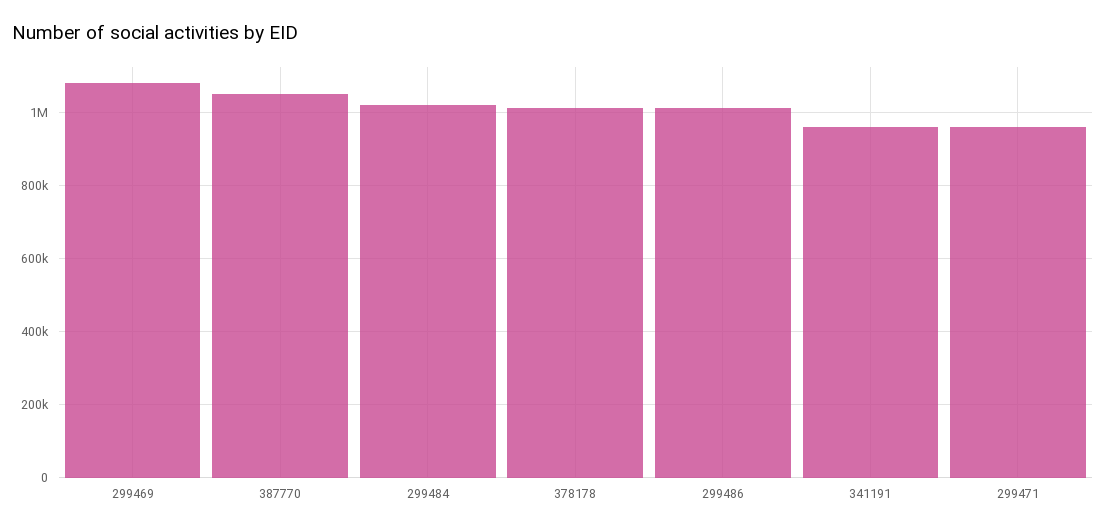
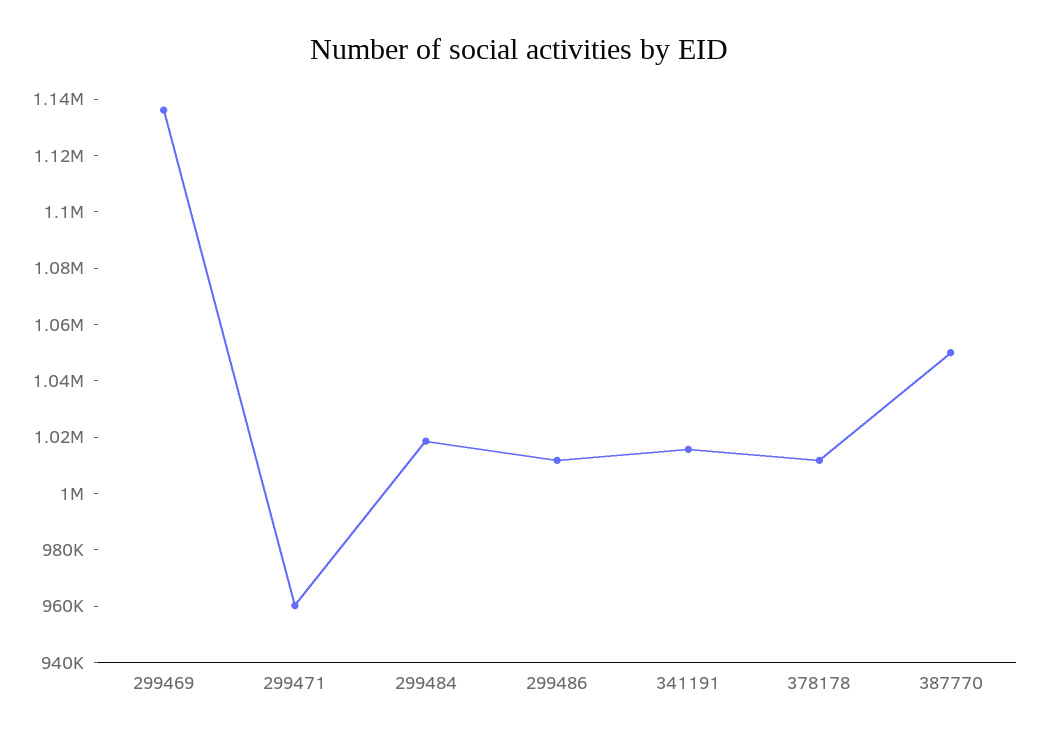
299469: 1080000 -> 1135000
341191: 960000 -> 1015000

